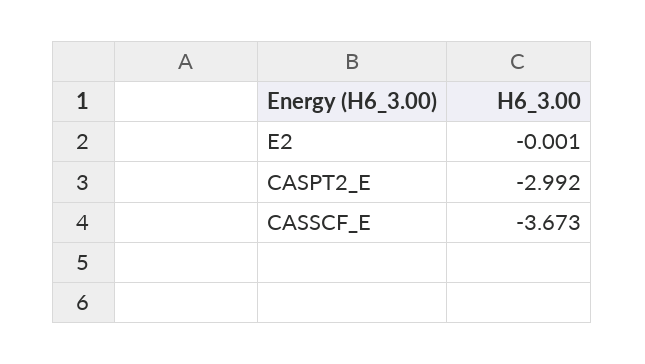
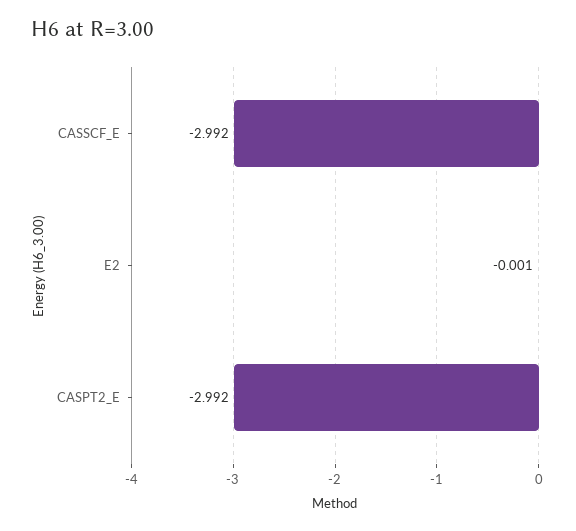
CASSCF_E: -3.673 -> -2.992

